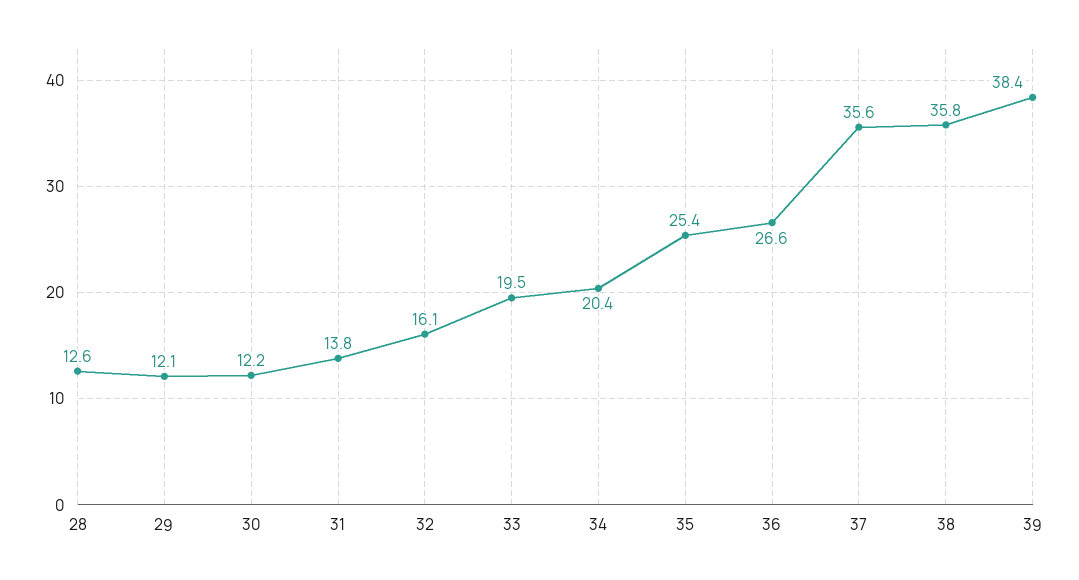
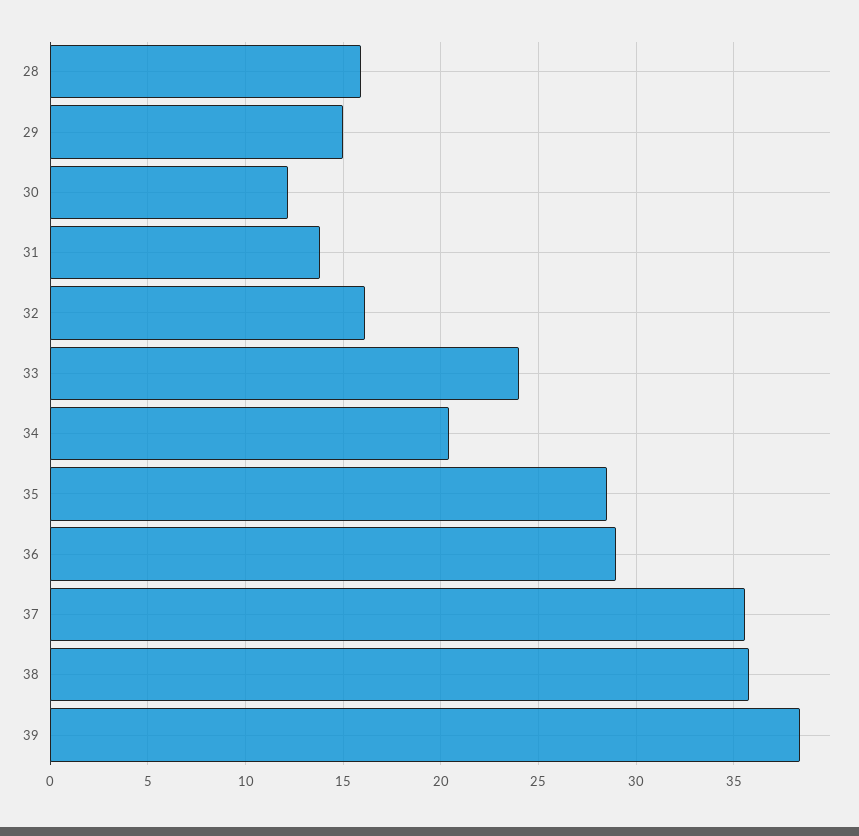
28: 12.6 -> 16
29: 12.1 -> 15
33: 19.5 -> 24
35: 25.4 -> 28.5
36: 26.6 -> 29

